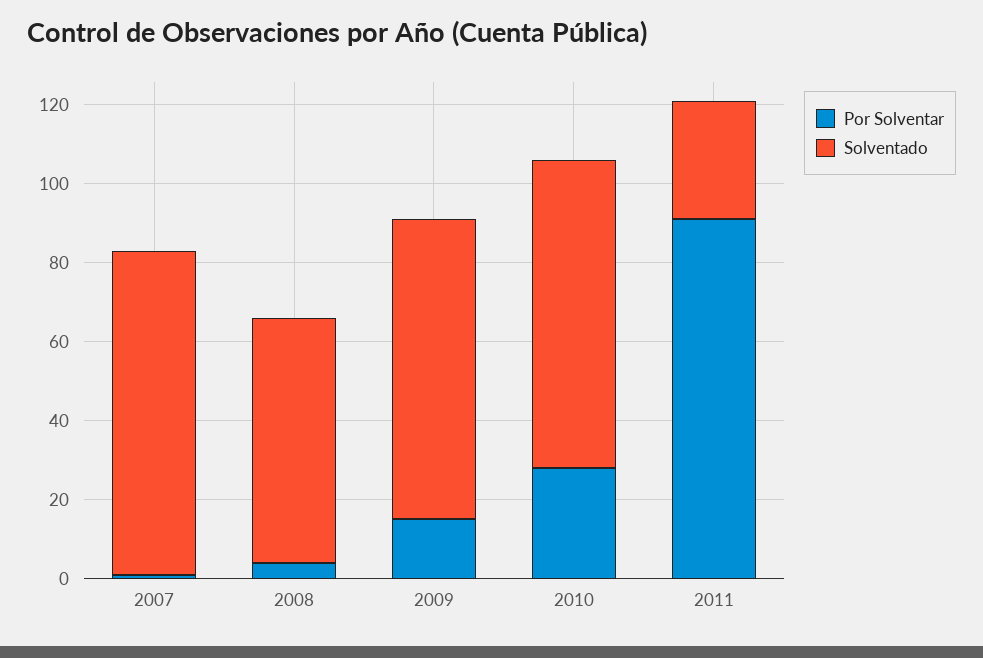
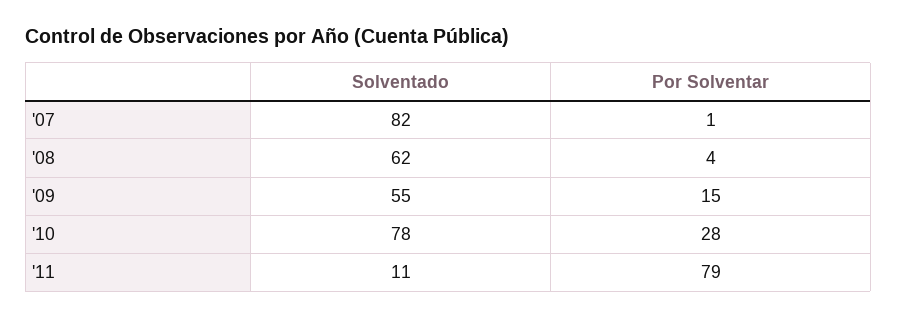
Solventado, 2009: 75 -> 55
Por Solventar, 2011: 90 -> 79
Solventado, 2011: 30 -> 11

